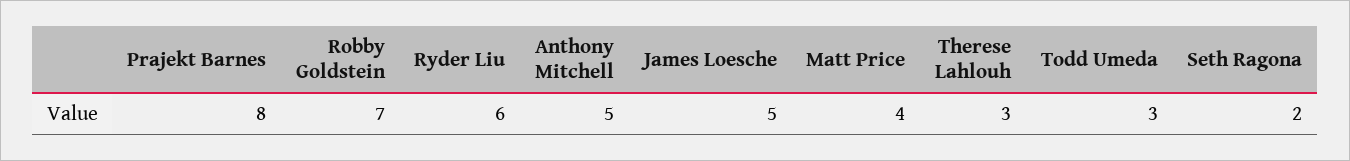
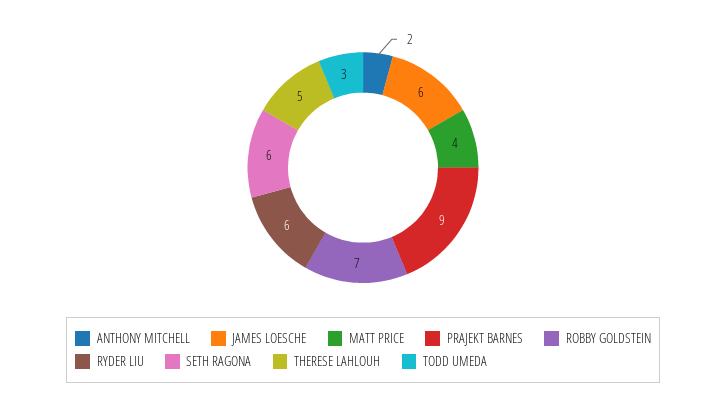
Prajekt Barnes: 8 -> 9
Anthony Mitchell: 5 -> 2
James Loesche: 5 -> 6
Therese Lahlouh: 3 -> 5
Seth Ragona: 2 -> 6

